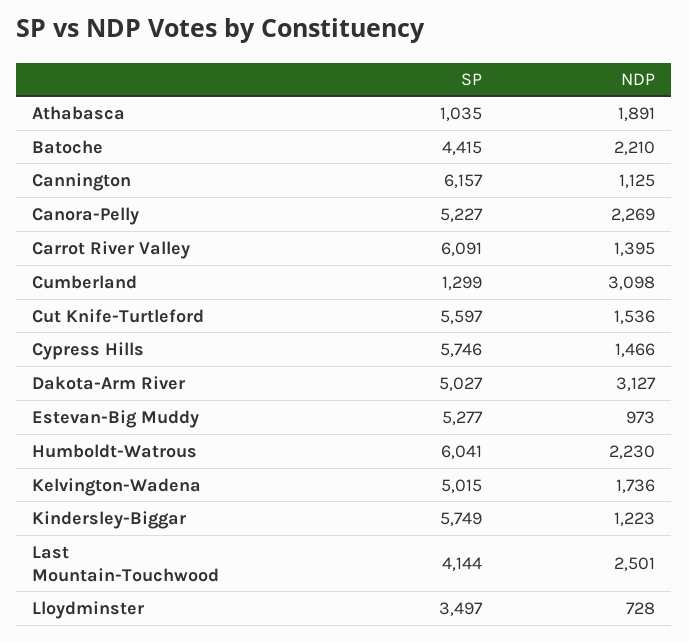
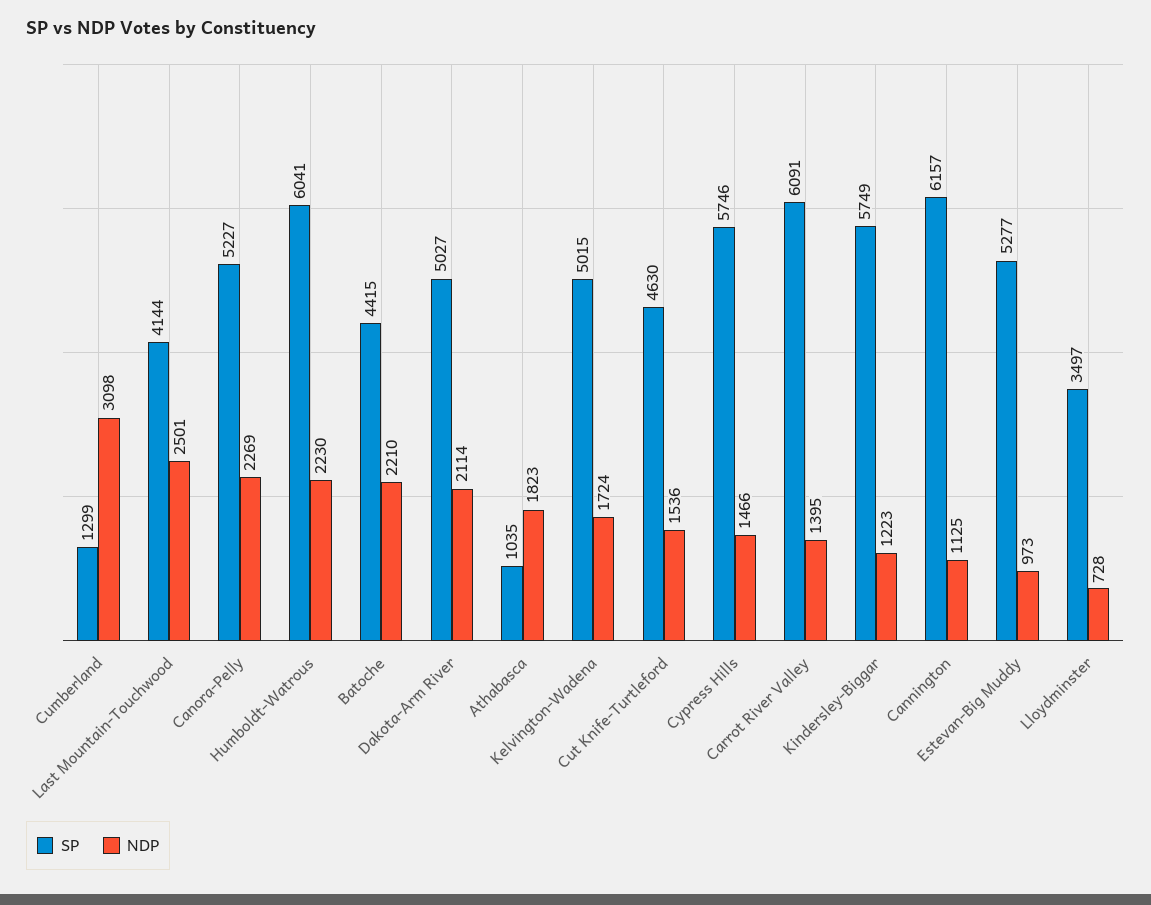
NDP, Athabasca: 1891 -> 1823
SP, Cut Knife-Turtleford: 5597 -> 4630
NDP, Dakota-Arm River: 3127 -> 2114
NDP, Kelvington-Wadena: 1736 -> 1724

